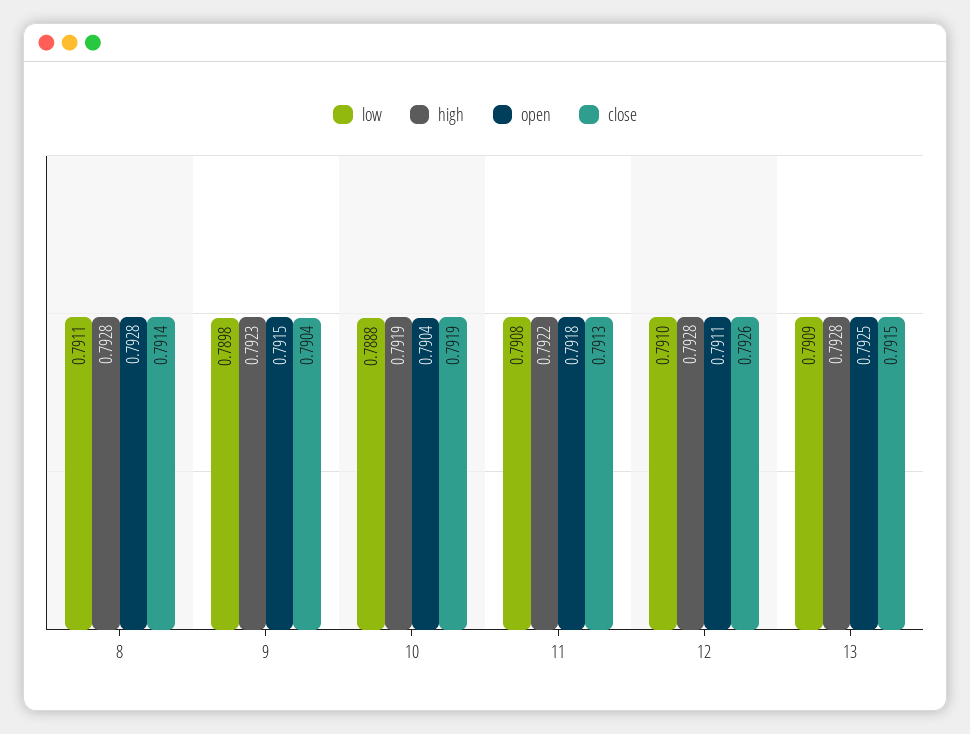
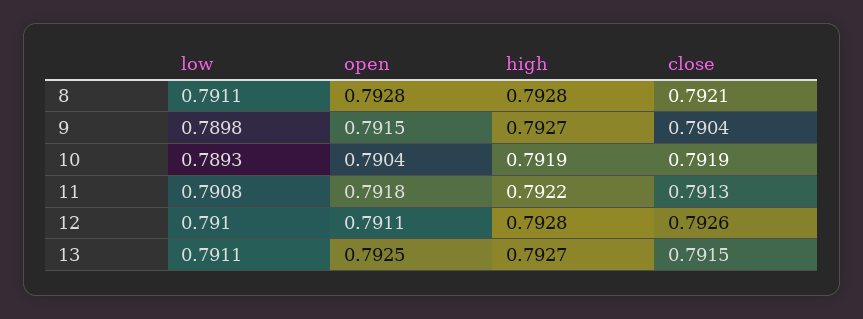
close, 8: 0.7914 -> 0.7921
high, 9: 0.7923 -> 0.7927
low, 10: 0.7888 -> 0.7893
low, 13: 0.7909 -> 0.7911
high, 13: 0.7928 -> 0.7927

